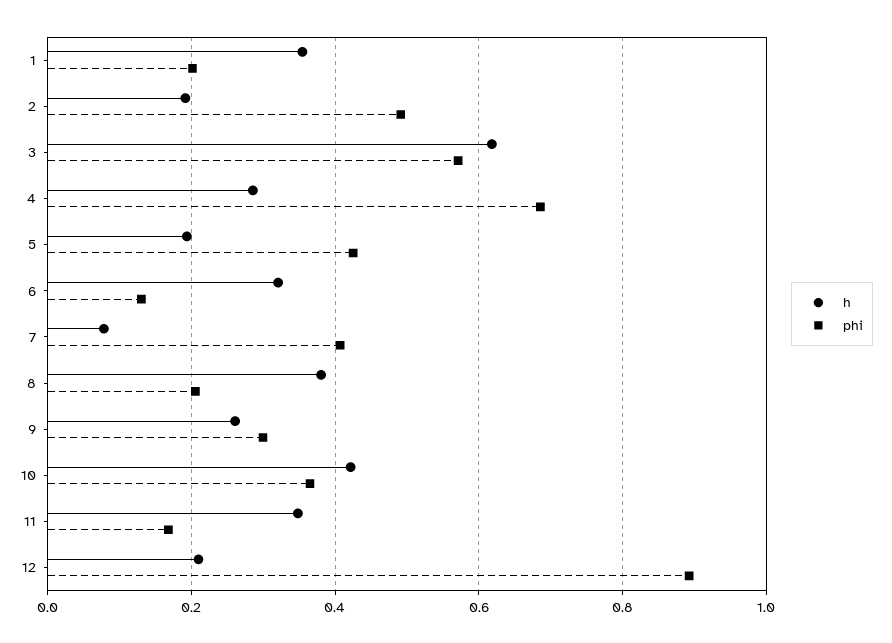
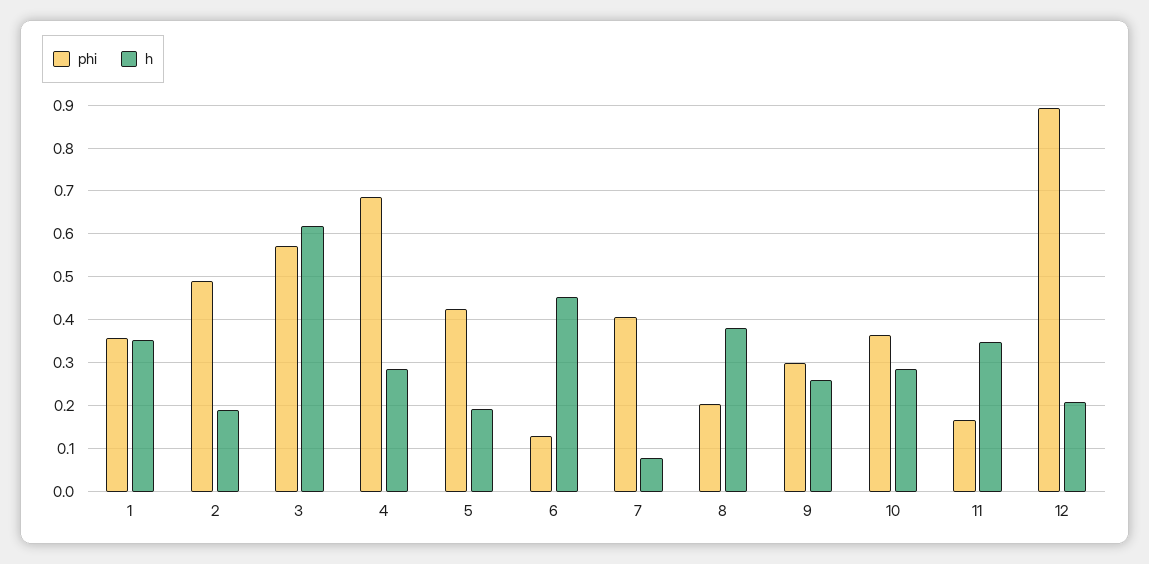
phi, 1: 0.2 -> 0.36
h, 6: 0.32 -> 0.46
h, 10: 0.42 -> 0.28

